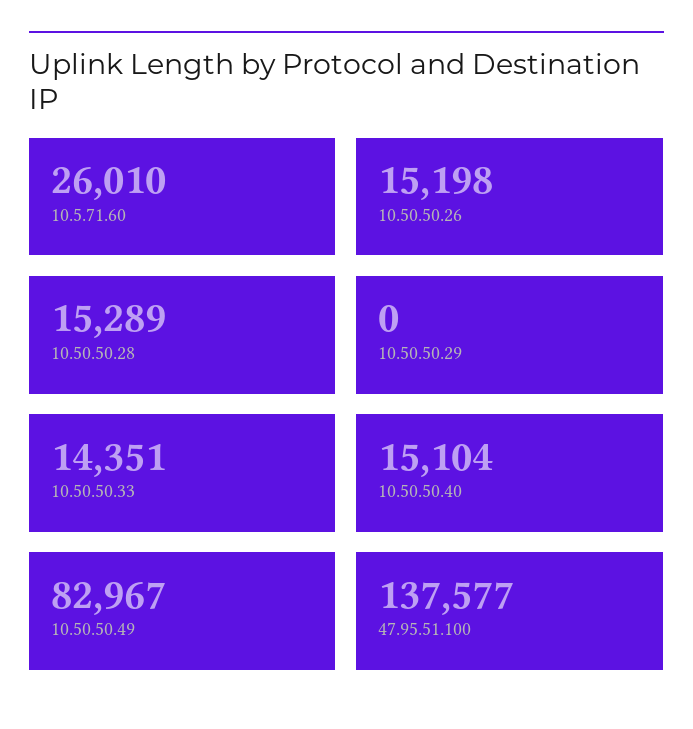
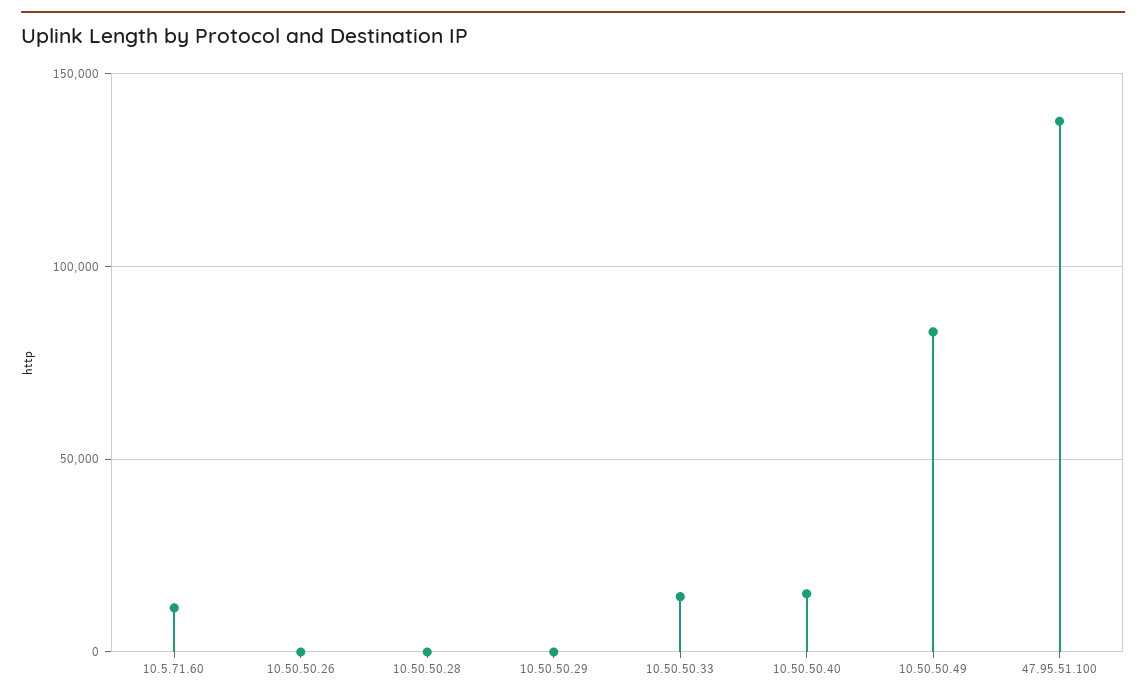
10.5.71.60: 26010 -> 10000
10.50.50.26: 15198 -> 0
10.50.50.28: 15289 -> 0

